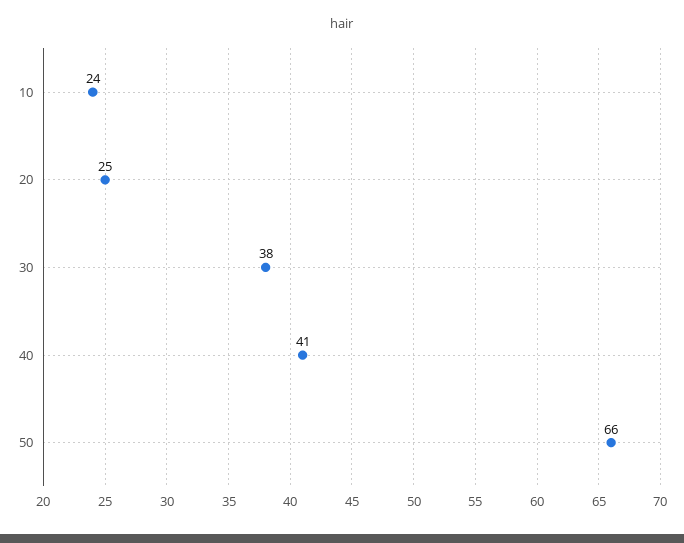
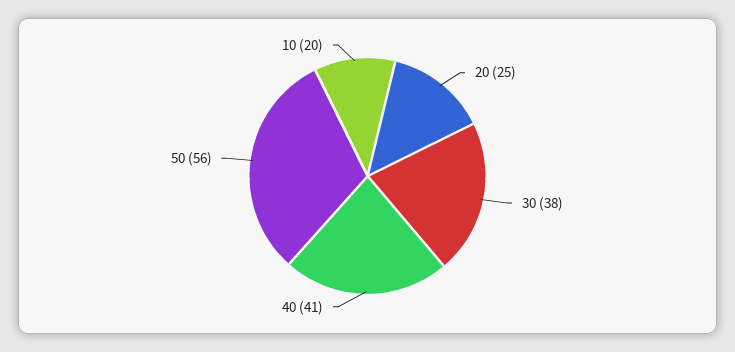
10: 24 -> 20
50: 66 -> 56

